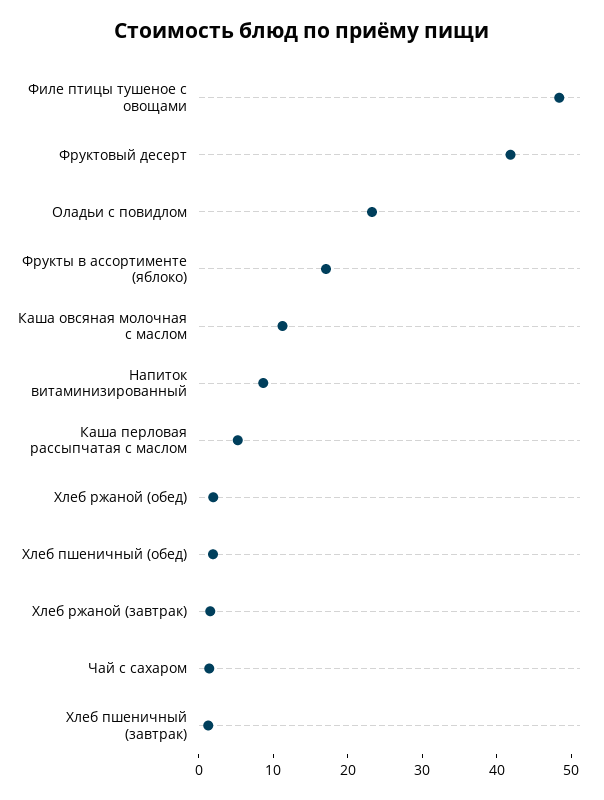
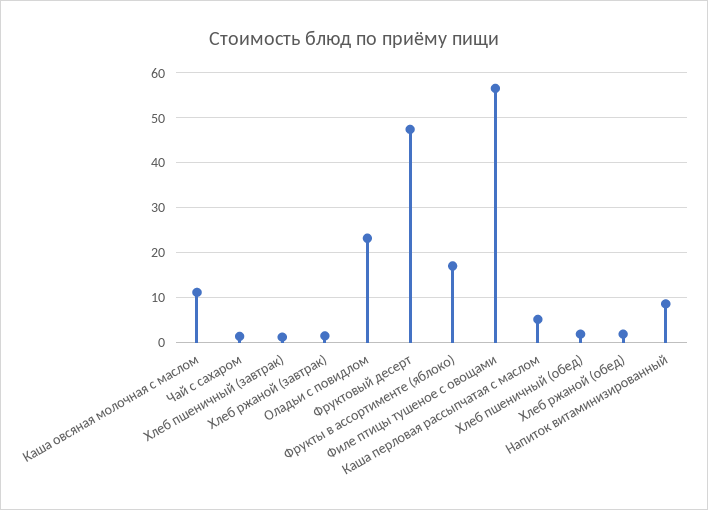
Филе птицы тушеное с овощами: 48 -> 56
Фруктовый десерт: 42 -> 48

